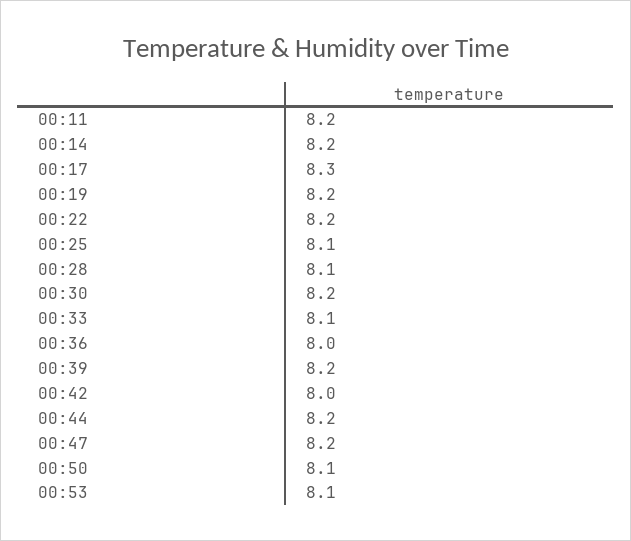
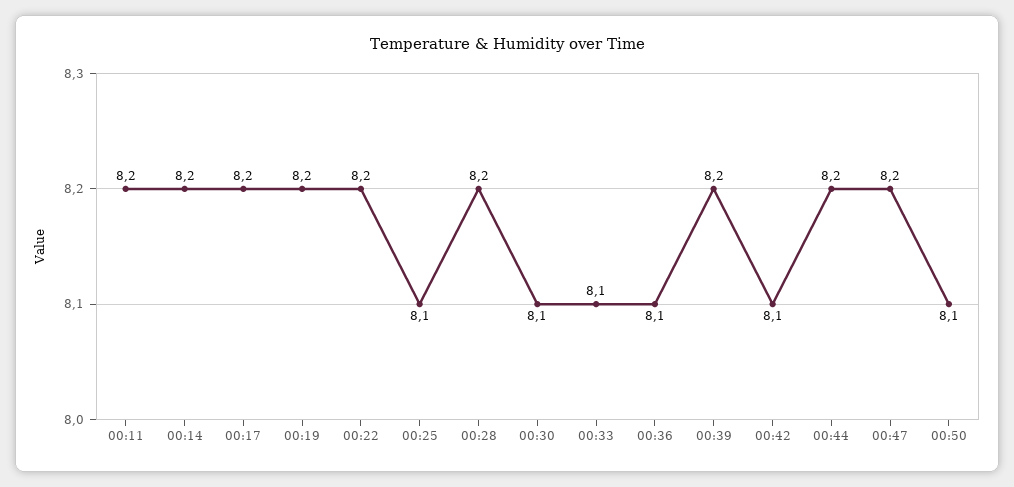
00:17: 8.3 -> 8.2
00:28: 8.1 -> 8.2
00:30: 8.2 -> 8.1
00:36: 8 -> 8.1
00:42: 8 -> 8.1
00:53: 8.1 -> none

